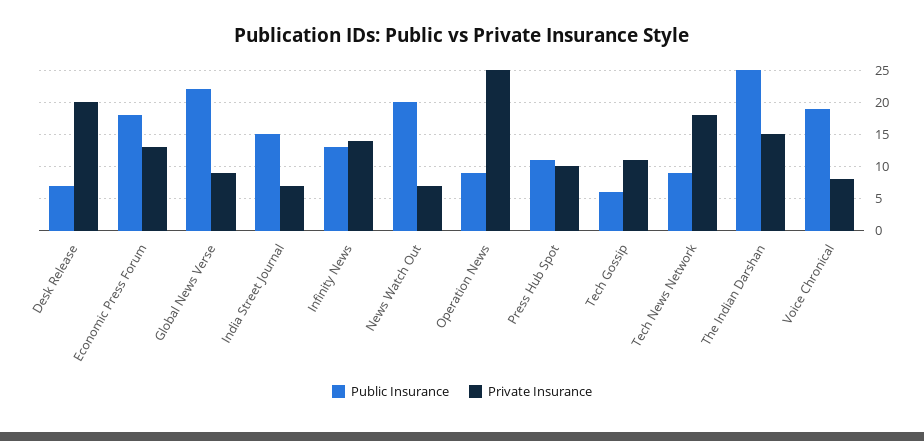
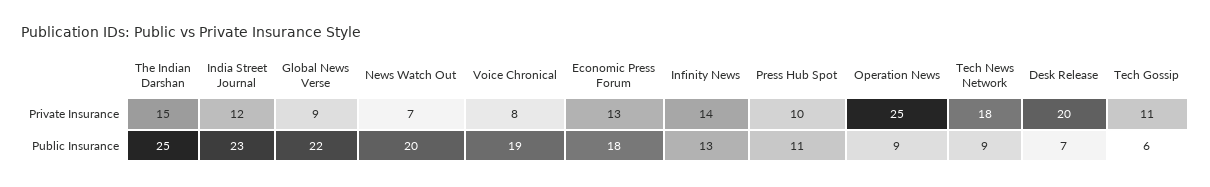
Public Insurance, India Street Journal: 15 -> 23
Private Insurance, India Street Journal: 7 -> 12

